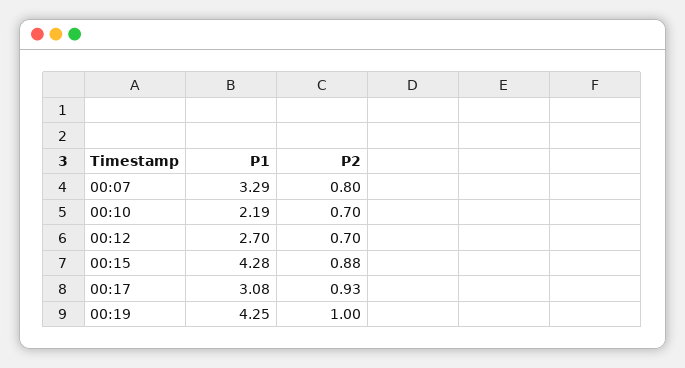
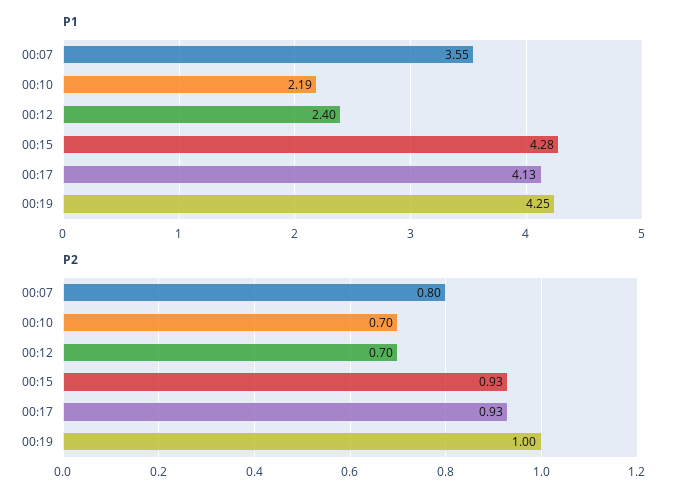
P1, 00:07: 3.29 -> 3.55
P1, 00:12: 2.7 -> 2.4
P2, 00:15: 0.88 -> 0.93
P1, 00:17: 3.08 -> 4.13

